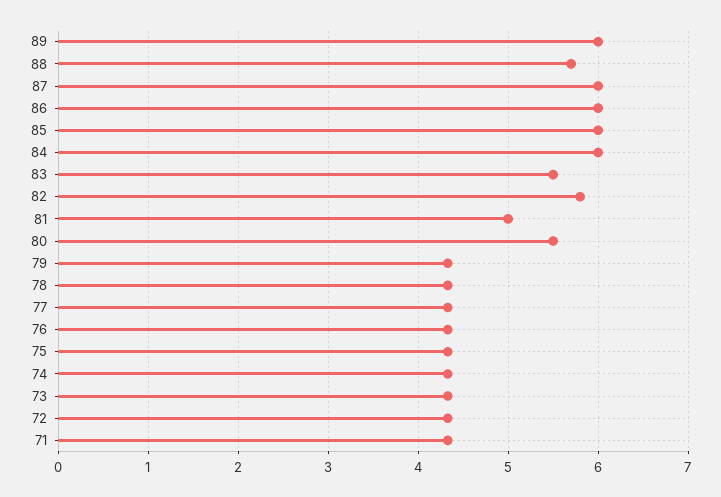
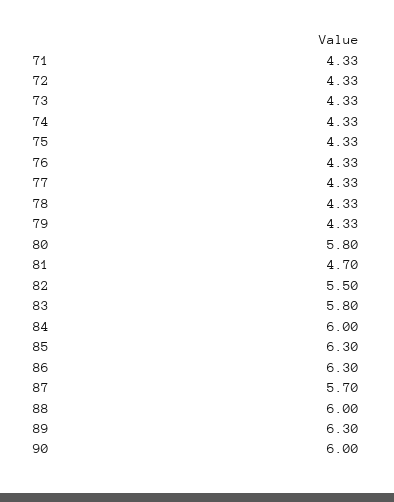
89: 6 -> 6.3
88: 5.7 -> 6
87: 6 -> 5.7
86: 6 -> 6.3
85: 6 -> 6.3
83: 5.5 -> 5.8
82: 5.8 -> 5.5
81: 5 -> 4.7
80: 5.5 -> 5.8
90: none -> 6

